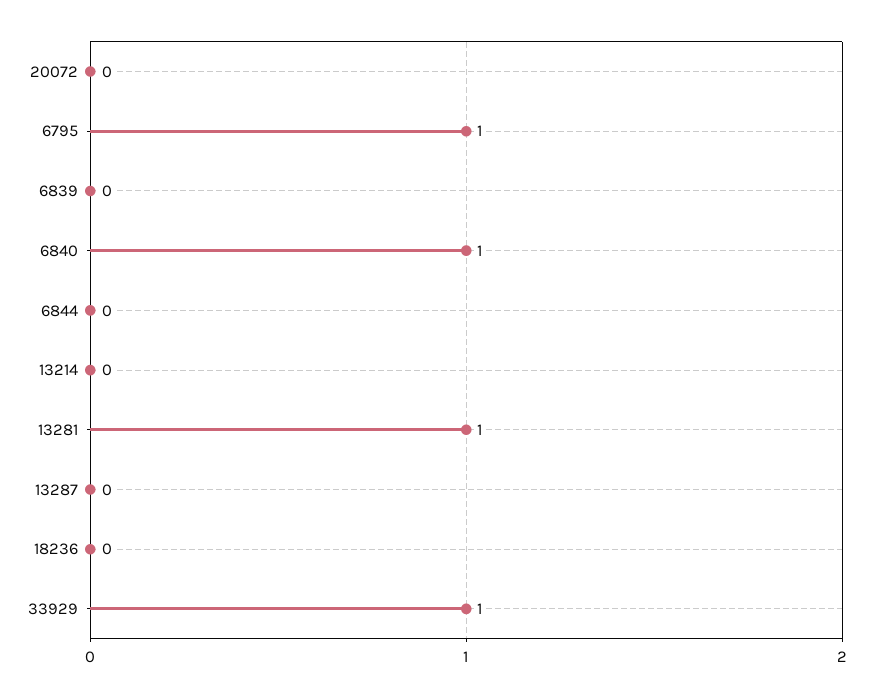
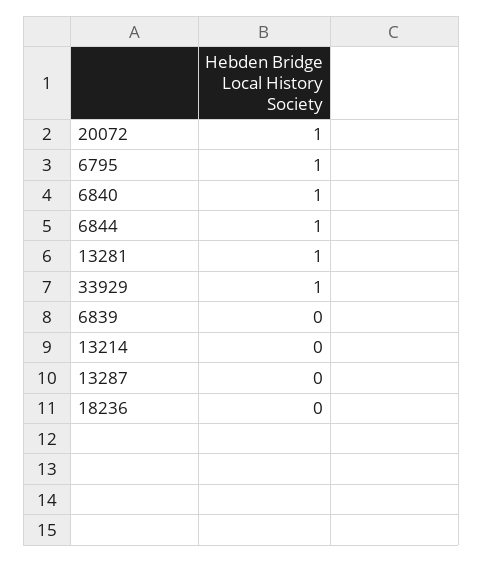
20072: 0 -> 1
6844: 0 -> 1

